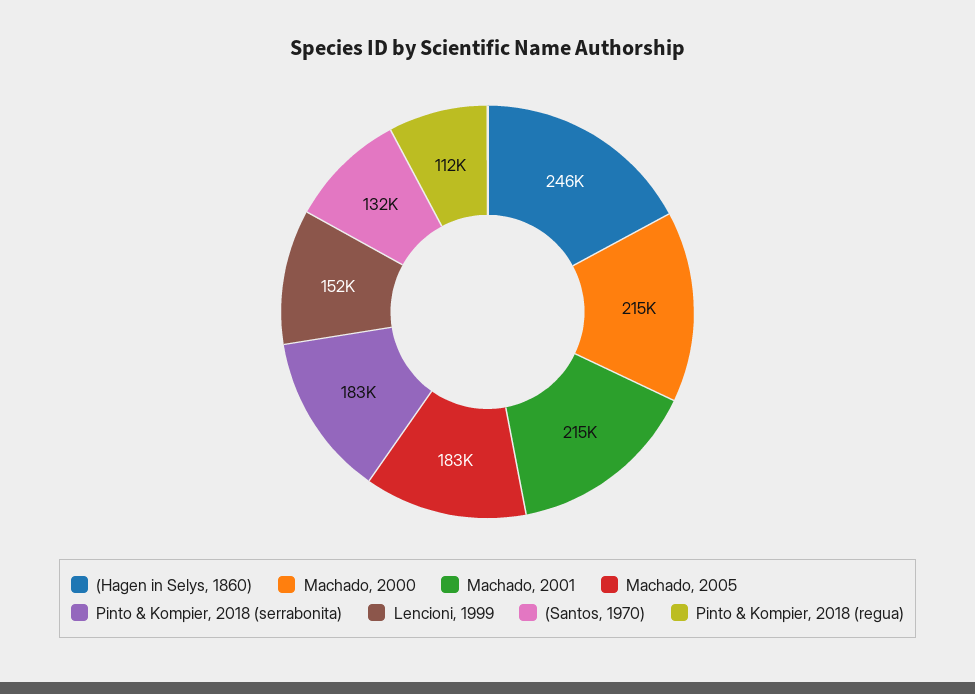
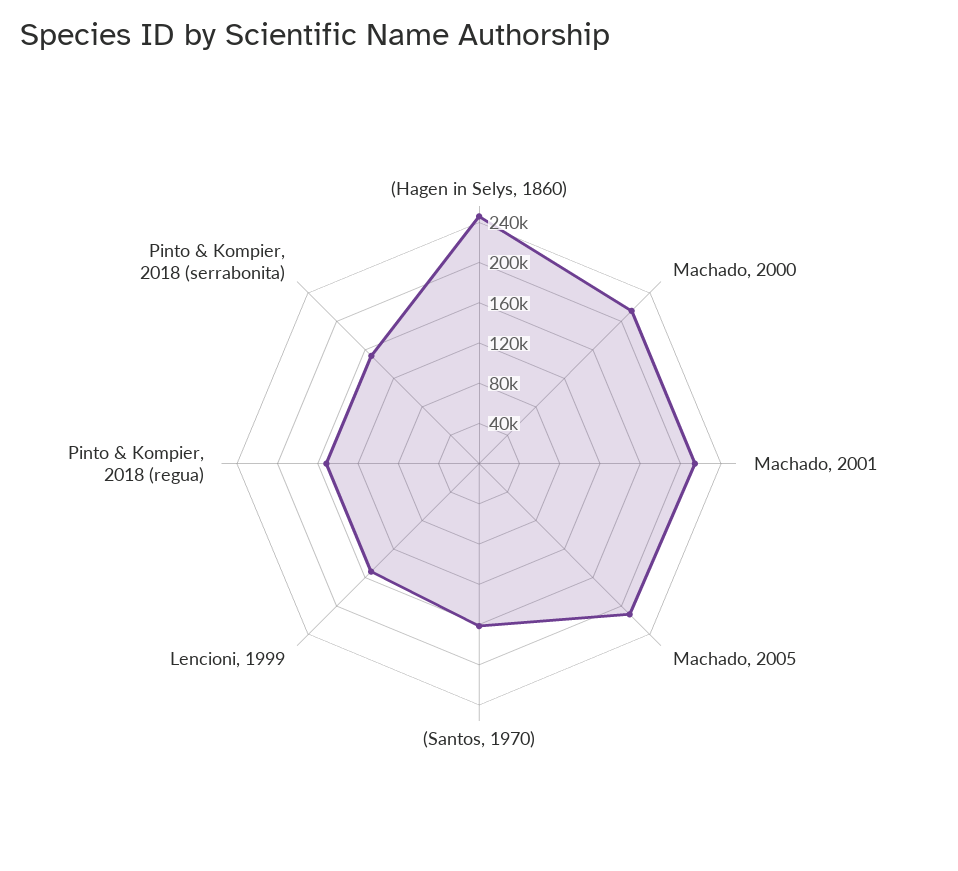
Machado, 2005: 183000 -> 210000
Pinto & Kompier, 2018 (serrabonita): 183000 -> 150000
(Santos, 1970): 132000 -> 160000
Pinto & Kompier, 2018 (regua): 112000 -> 150000

